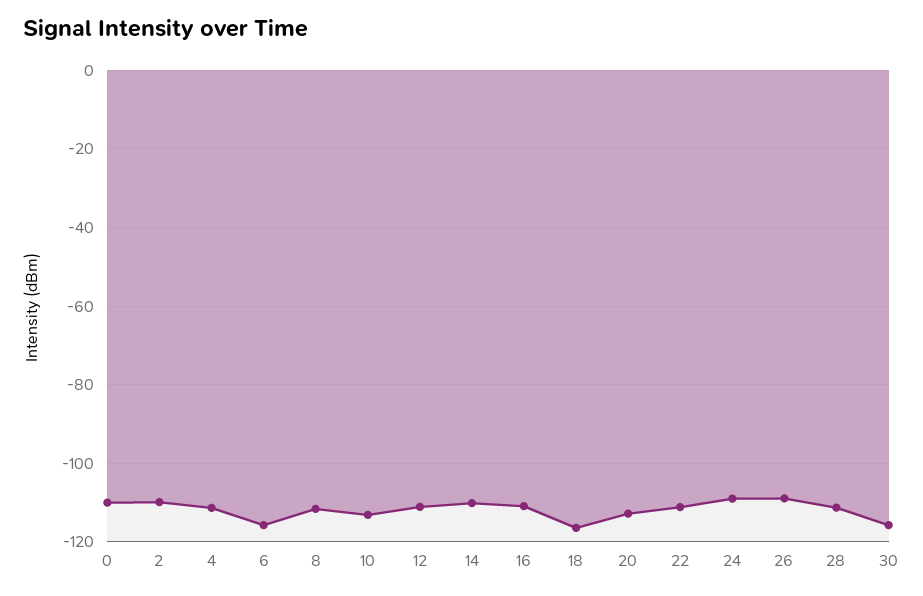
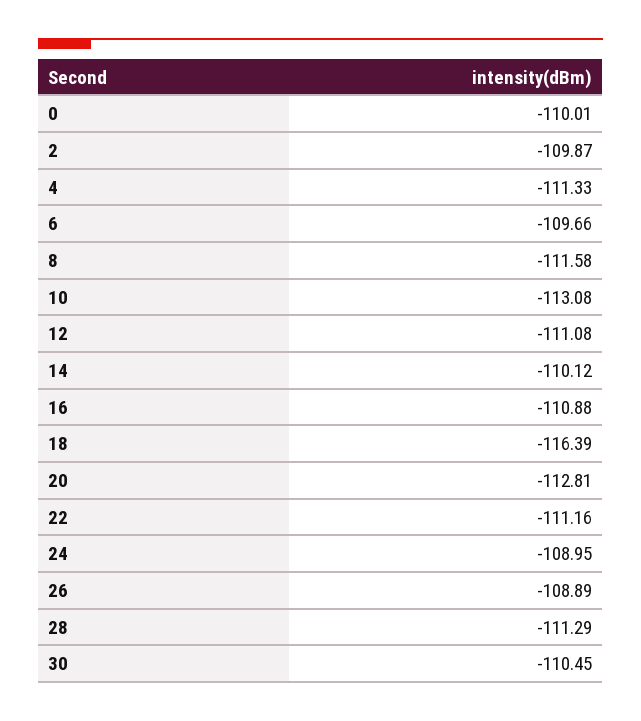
6: -116 -> -109.66
30: -116 -> -110.45

